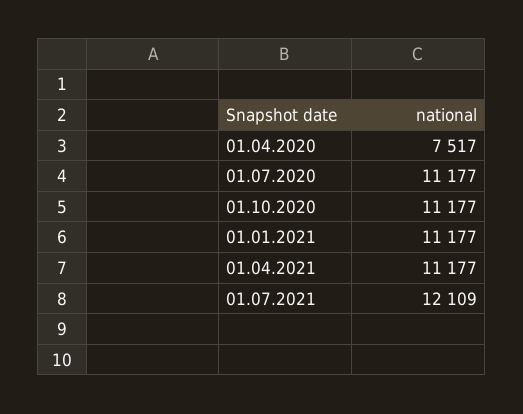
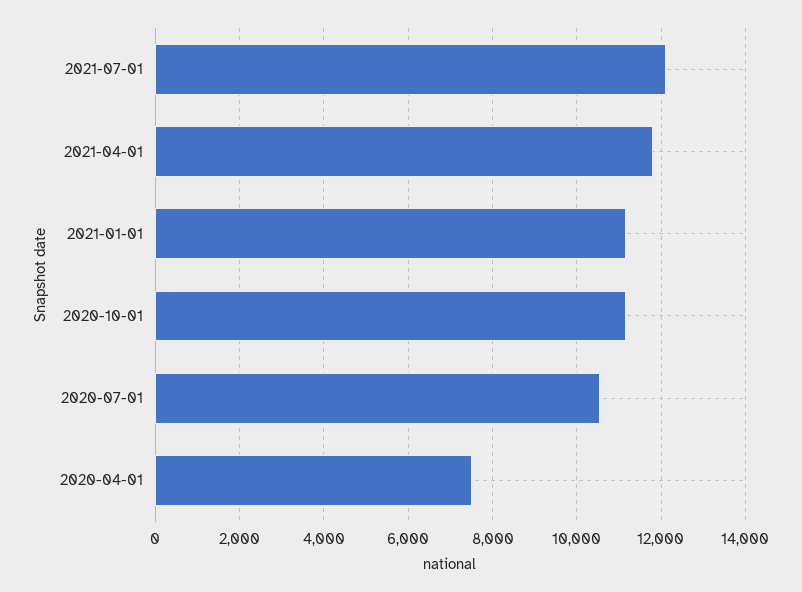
01.07.2020: 11177 -> 10600
01.04.2021: 11177 -> 11800

